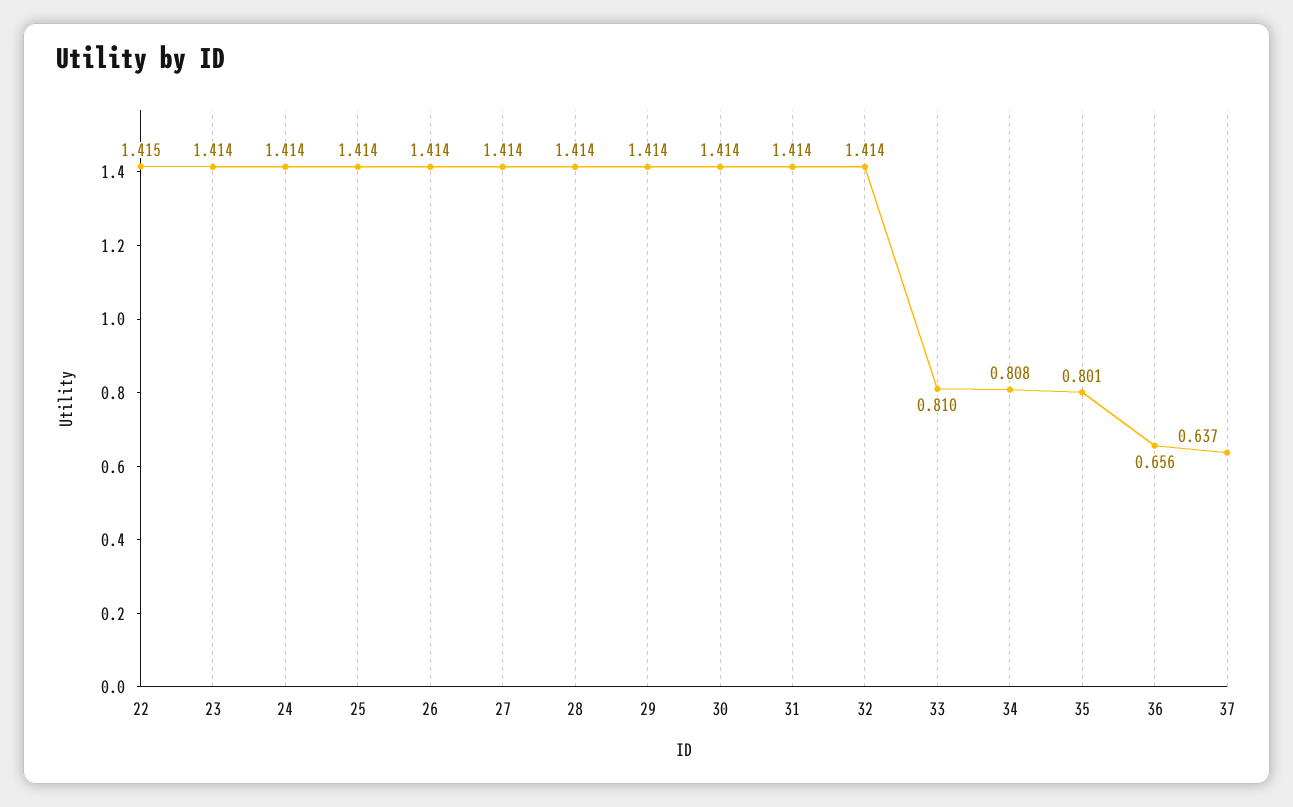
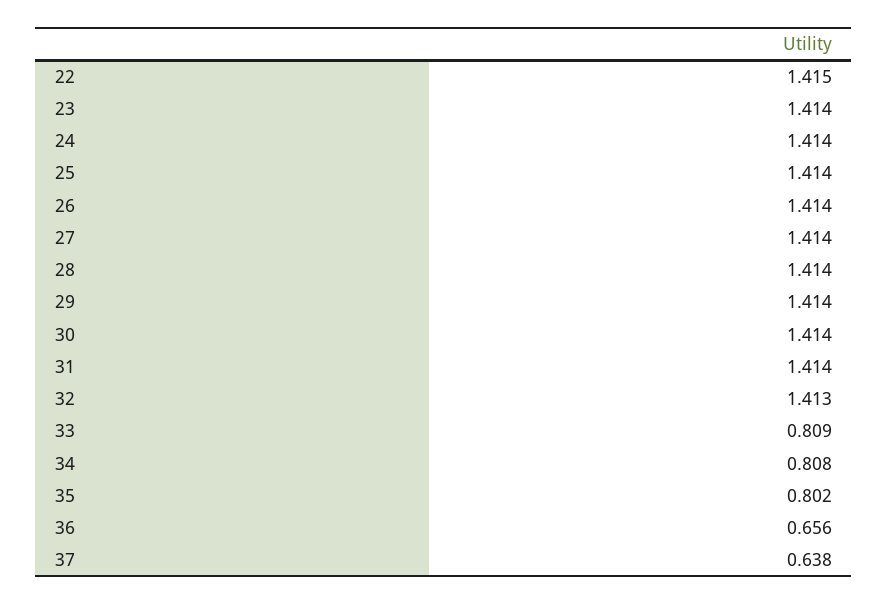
32: 1.414 -> 1.413
33: 0.81 -> 0.809
35: 0.801 -> 0.802
37: 0.637 -> 0.638

